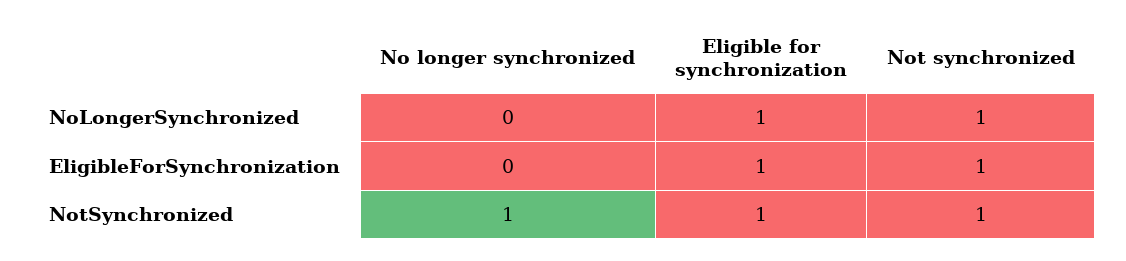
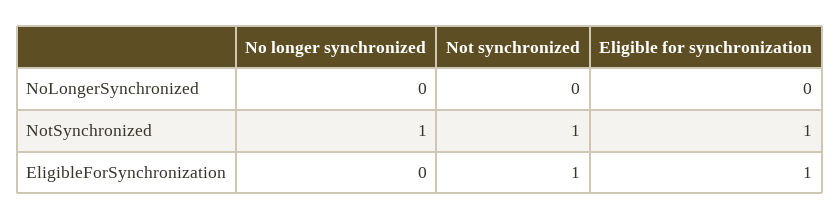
Eligible for synchronization, NoLongerSynchronized: 1 -> 0
Not synchronized, NoLongerSynchronized: 1 -> 0

